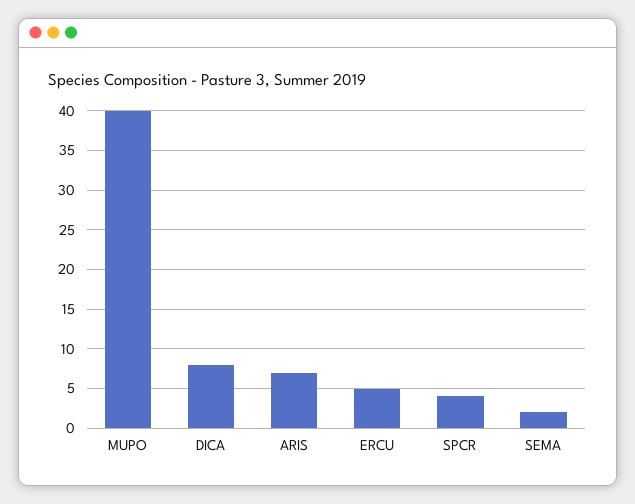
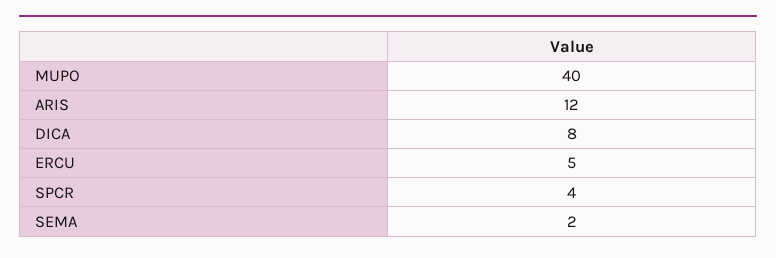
ARIS: 7 -> 12

